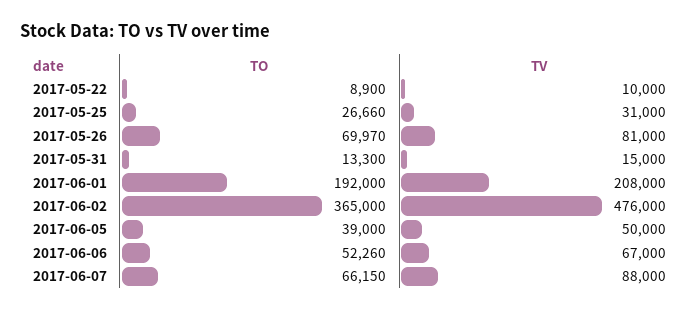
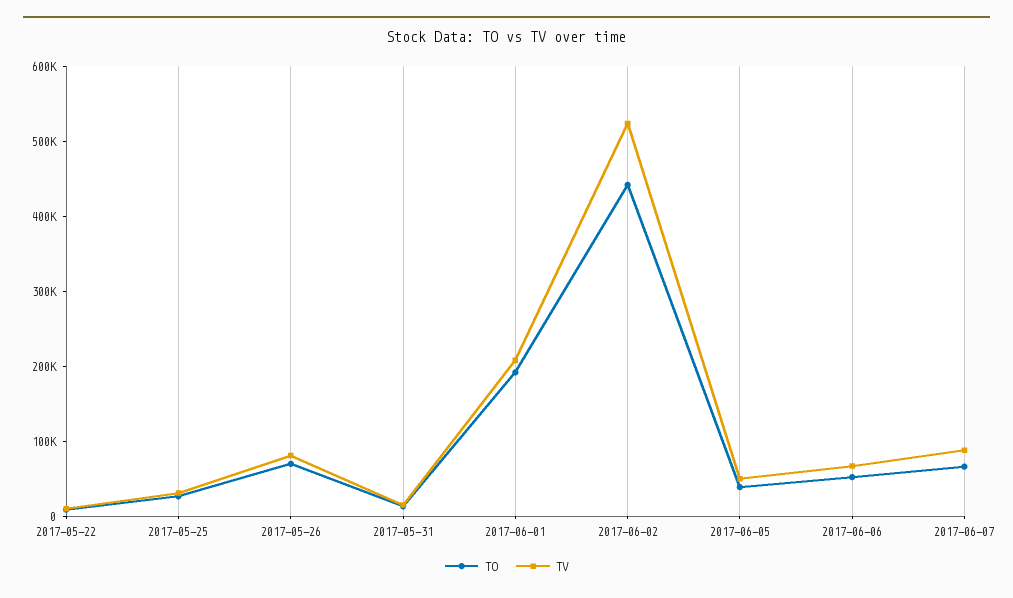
TO, 2017-06-02: 365000 -> 440000
TV, 2017-06-02: 476000 -> 520000

